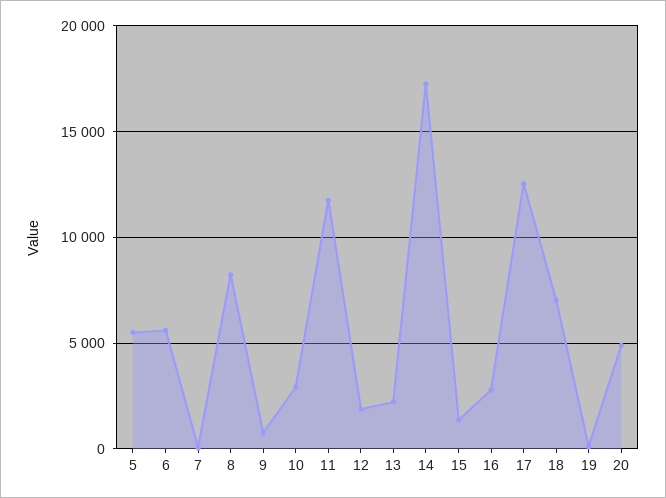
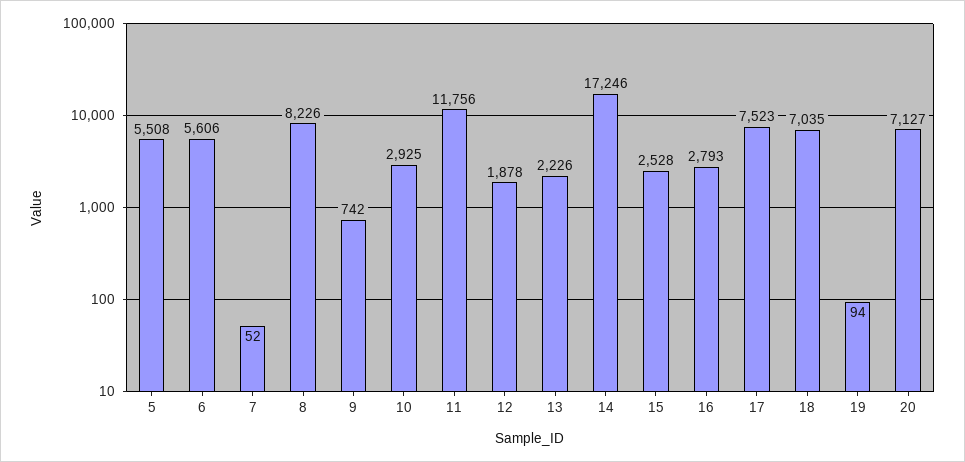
15: 1500 -> 2528
17: 12500 -> 7523
20: 5000 -> 7127

